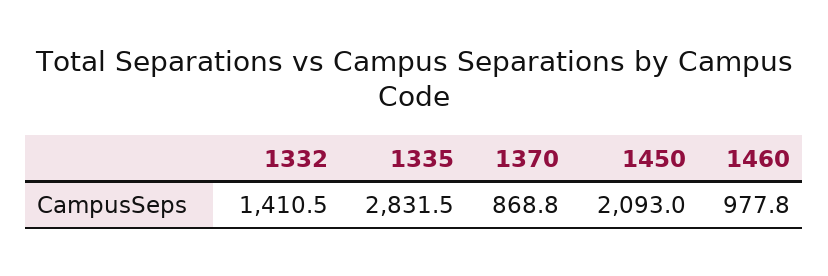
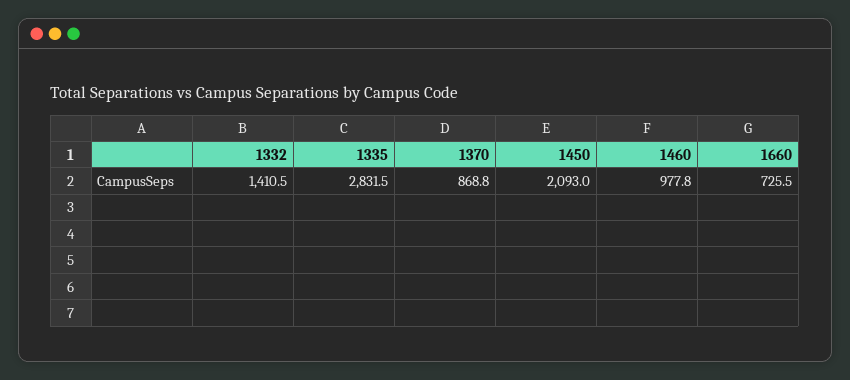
1660: none -> 725.5

